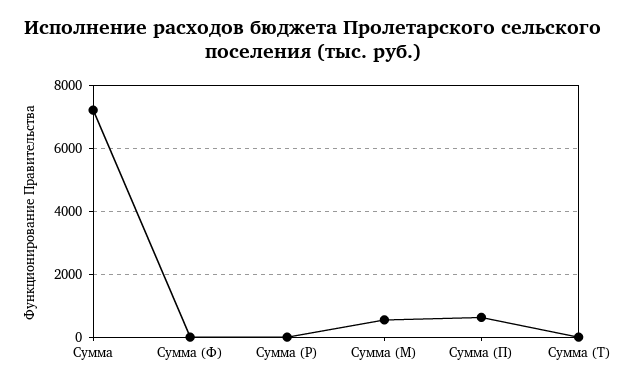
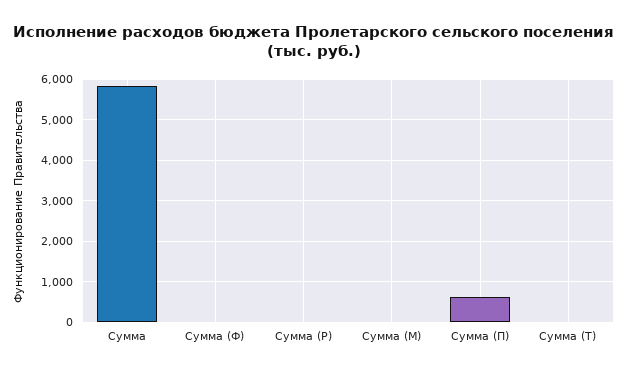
Сумма: 7200 -> 5800
Сумма (М): 600 -> 0

